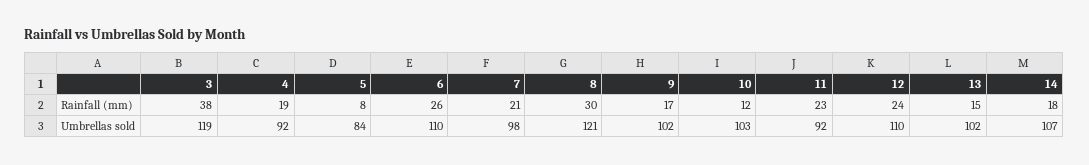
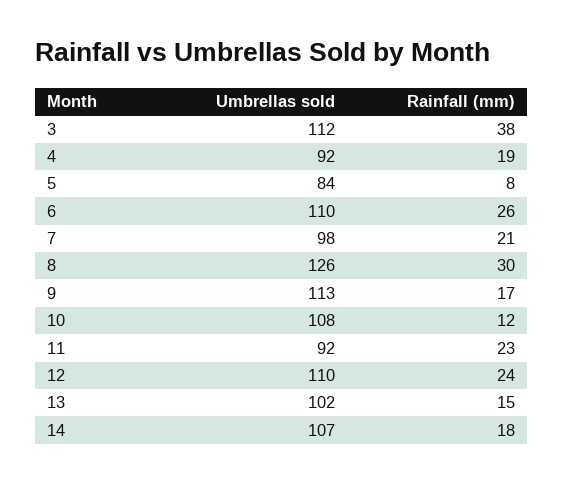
3, Umbrellas sold: 119 -> 112
8, Umbrellas sold: 121 -> 126
9, Umbrellas sold: 102 -> 113
10, Umbrellas sold: 103 -> 108

